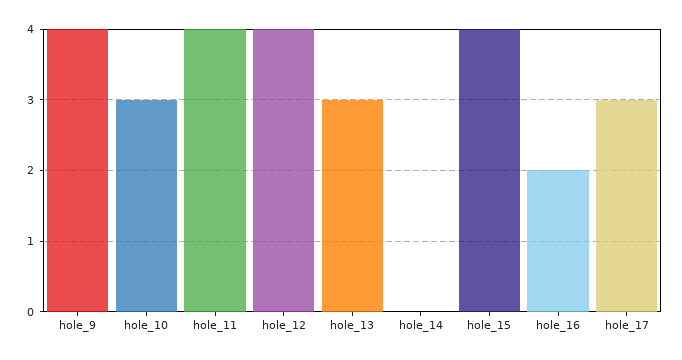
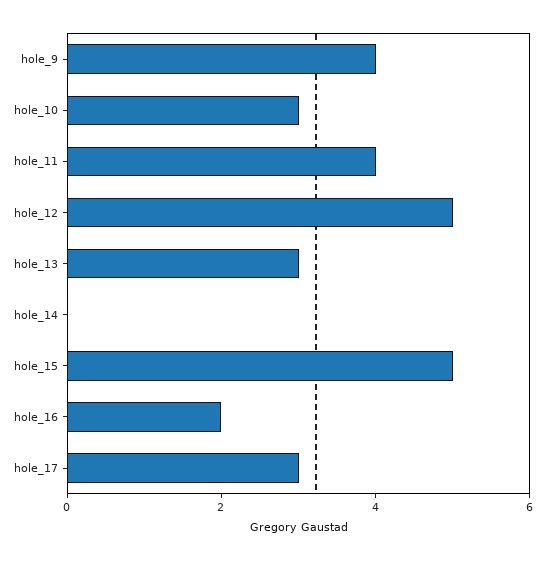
hole_12: 4 -> 5
hole_15: 4 -> 5

